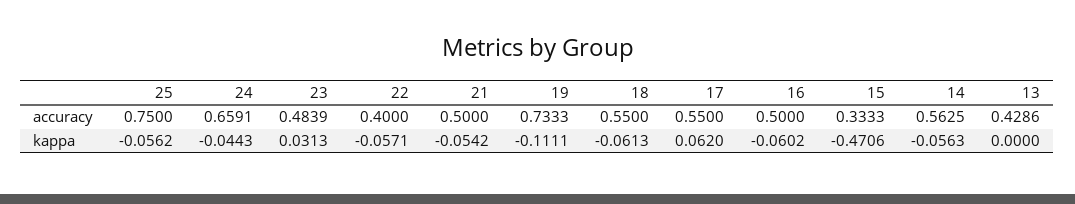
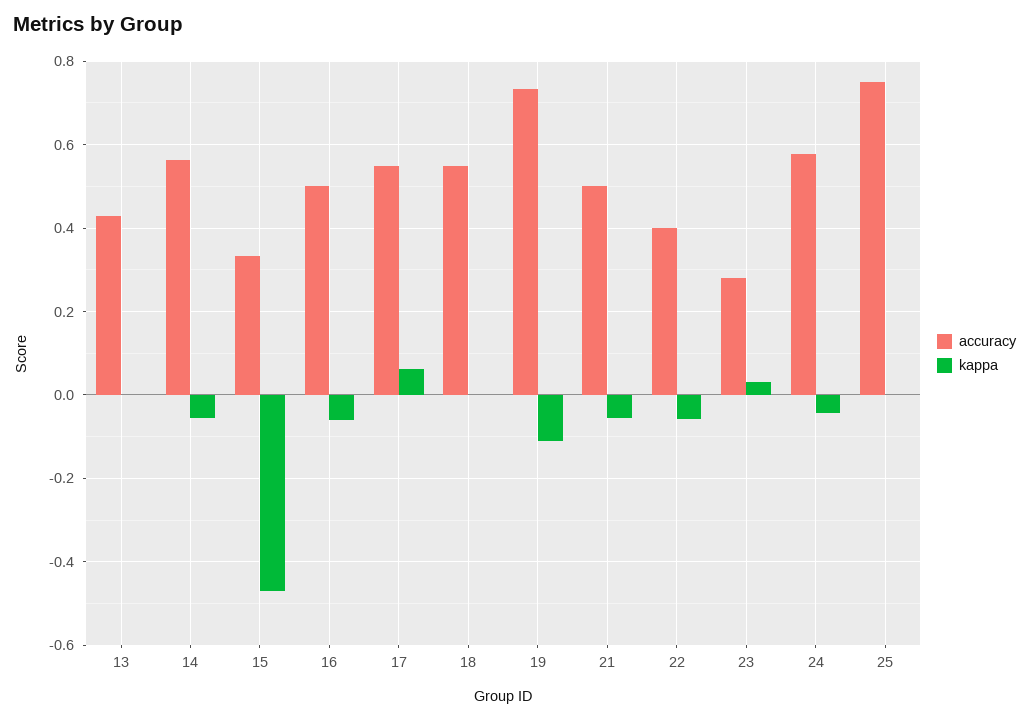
accuracy, 24: 0.6591 -> 0.58
accuracy, 23: 0.4839 -> 0.28
kappa, 25: -0.0562 -> 0
kappa, 18: -0.0613 -> 0

